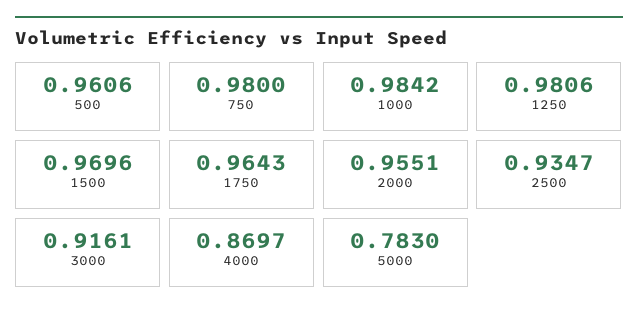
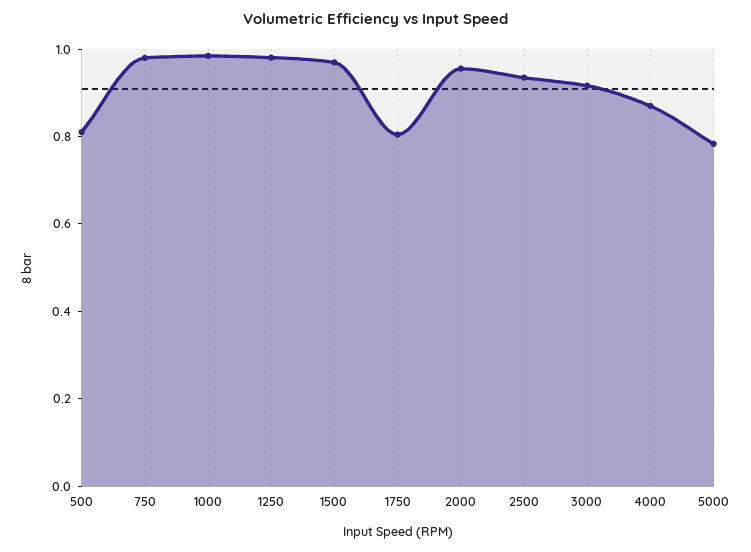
500: 0.9606 -> 0.8
1750: 0.9643 -> 0.8

